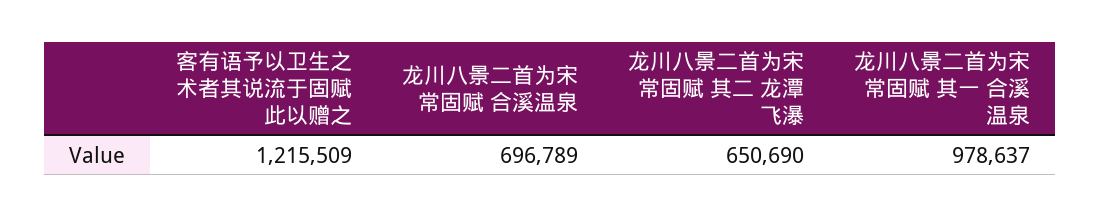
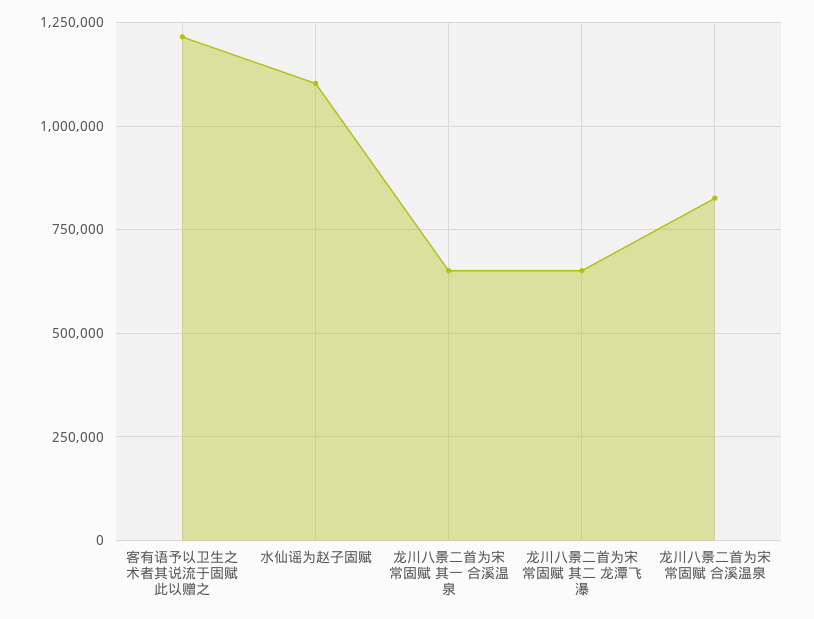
龙川八景二首为宋常固赋 合溪温泉: 696789 -> 825000
龙川八景二首为宋常固赋 其一 合溪温泉: 978637 -> 650000
水仙谣为赵子固赋: none -> 1100000

